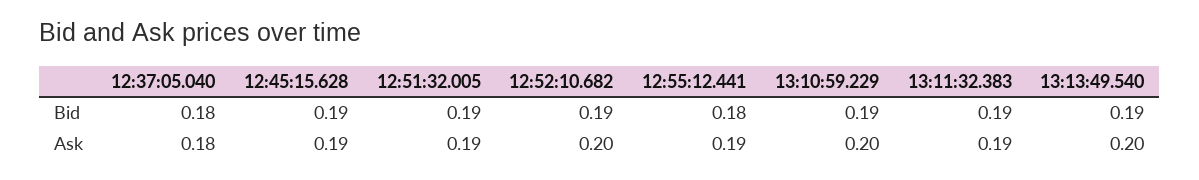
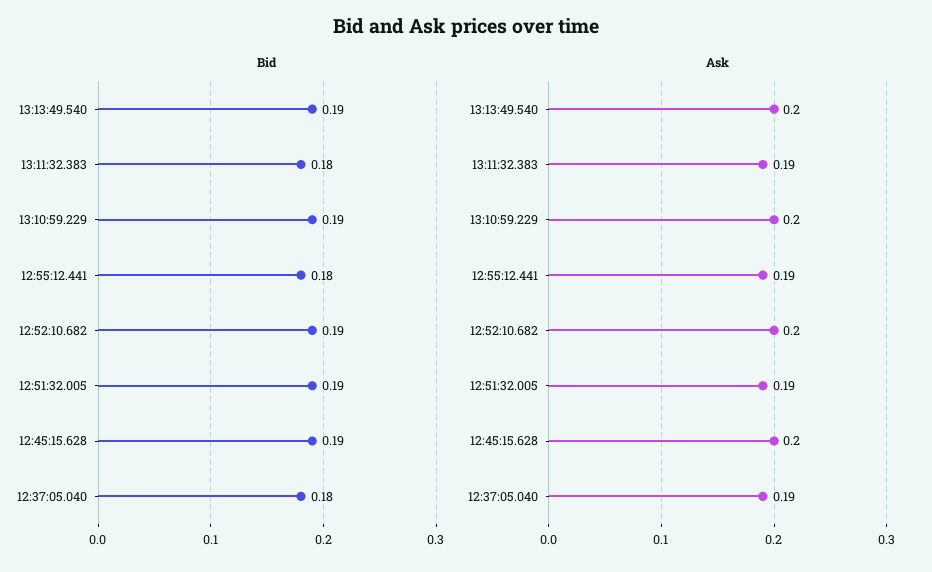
Bid, 13:11:32.383: 0.19 -> 0.18
Ask, 12:37:05.040: 0.18 -> 0.19
Ask, 12:45:15.628: 0.19 -> 0.2

